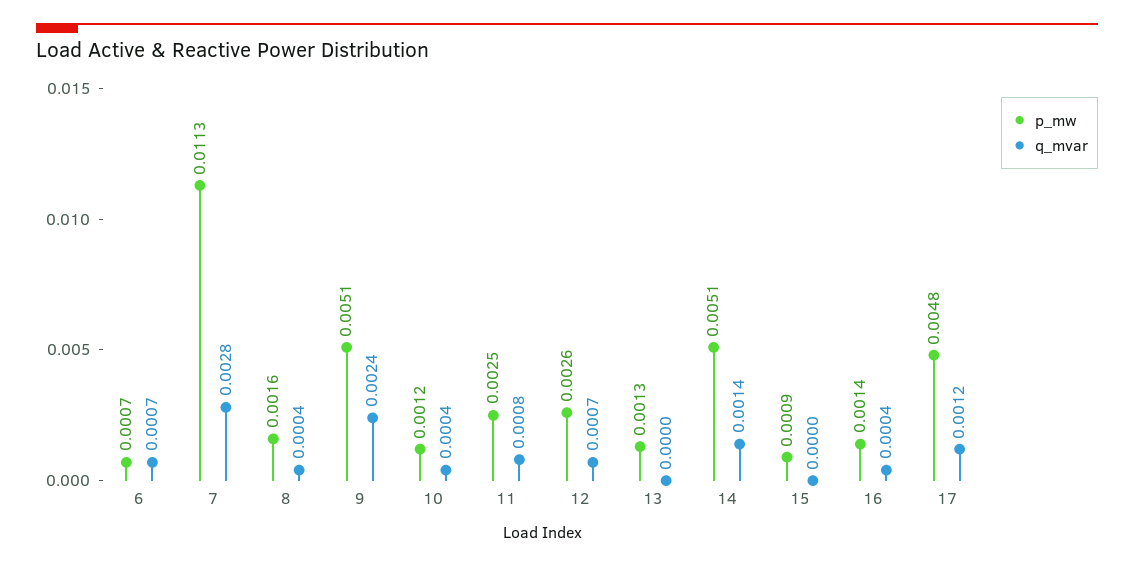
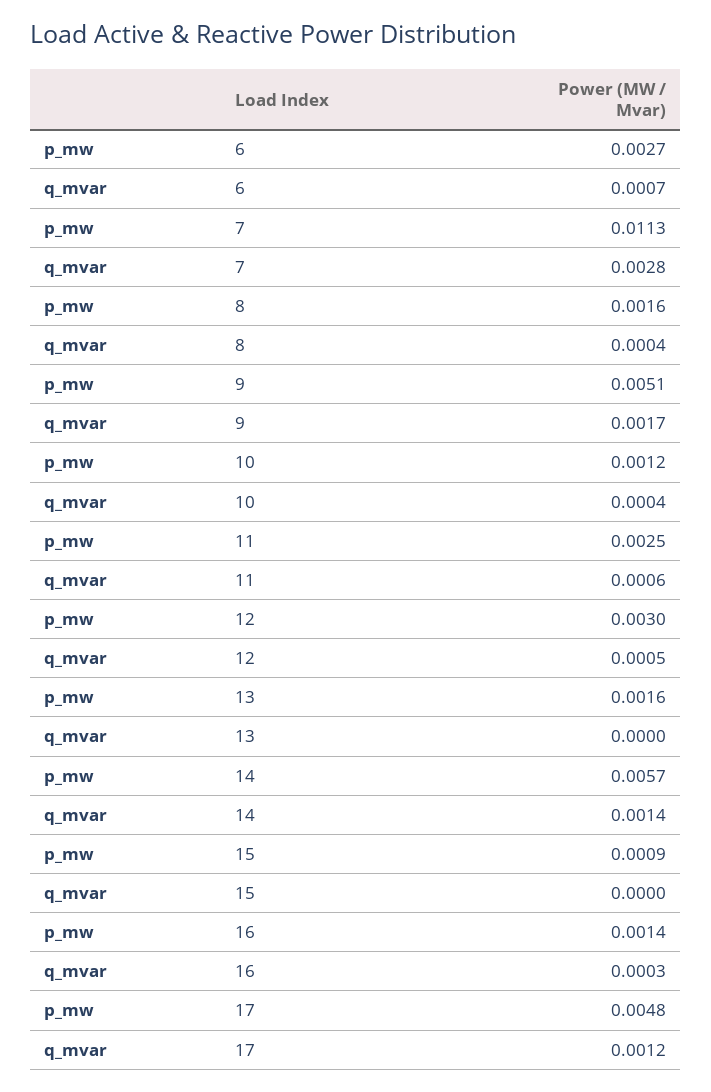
p_mw, 6: 0.0007 -> 0.0027
q_mvar, 9: 0.0024 -> 0.0017
q_mvar, 11: 0.0008 -> 0.0006
p_mw, 12: 0.0026 -> 0.003
q_mvar, 12: 0.0007 -> 0.0005
p_mw, 13: 0.0013 -> 0.0016
p_mw, 14: 0.0051 -> 0.0057
q_mvar, 16: 0.0004 -> 0.0003

